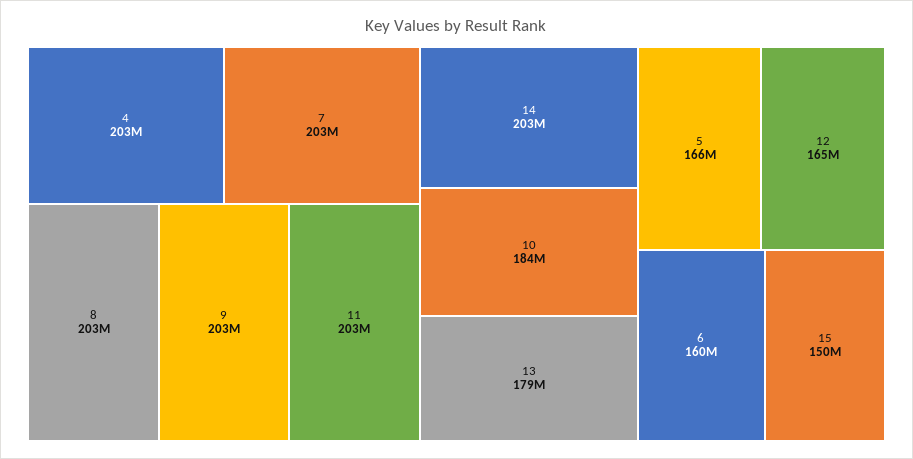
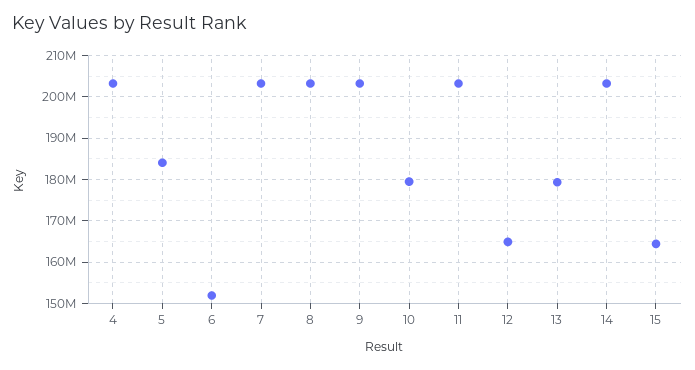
10: 184000000 -> 180000000
5: 166000000 -> 184000000
6: 160000000 -> 152000000
15: 150000000 -> 164000000

